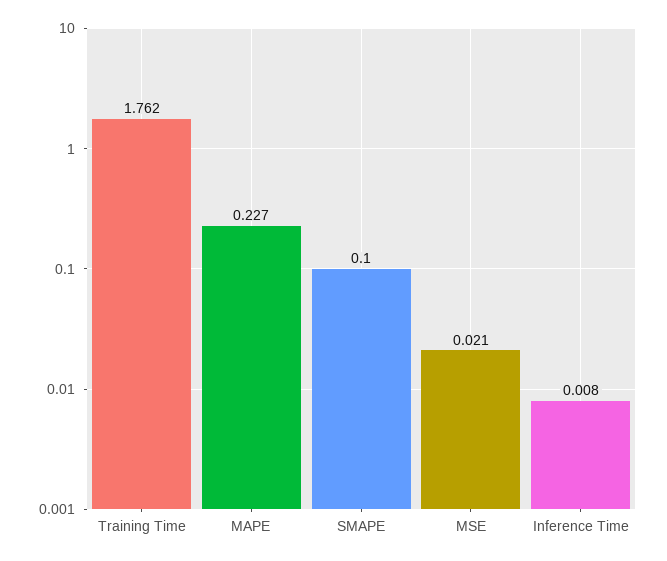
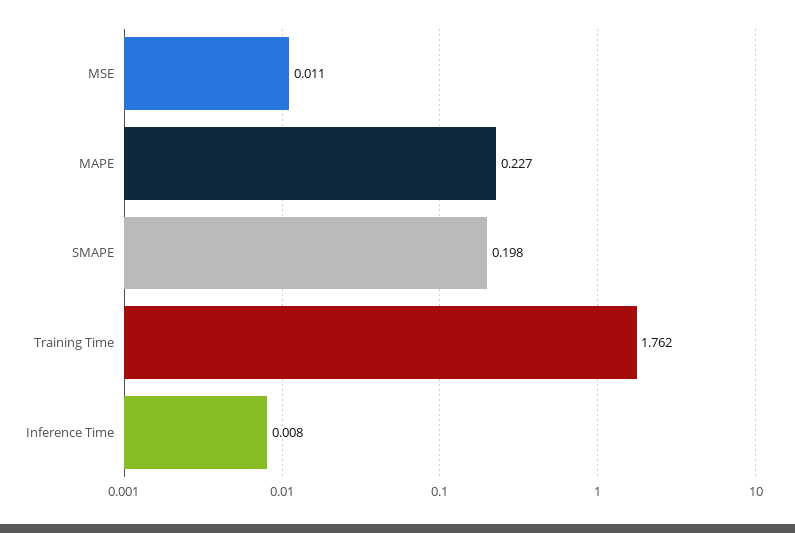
SMAPE: 0.1 -> 0.198
MSE: 0.021 -> 0.011

